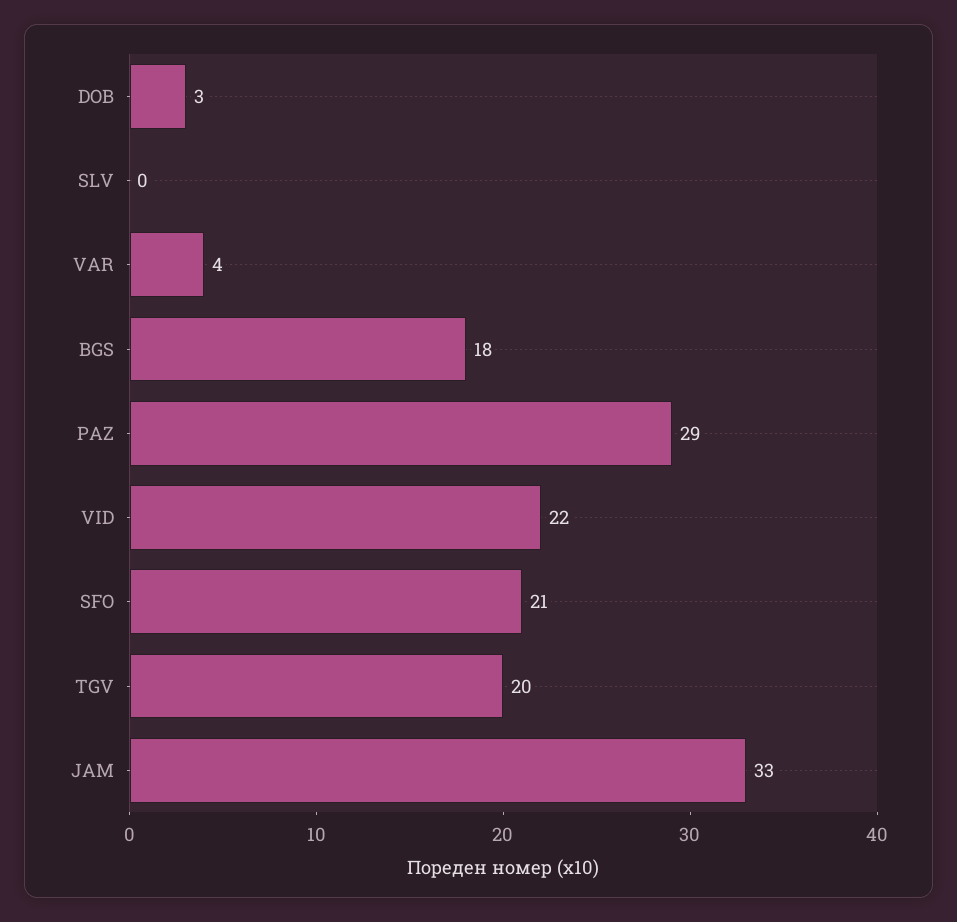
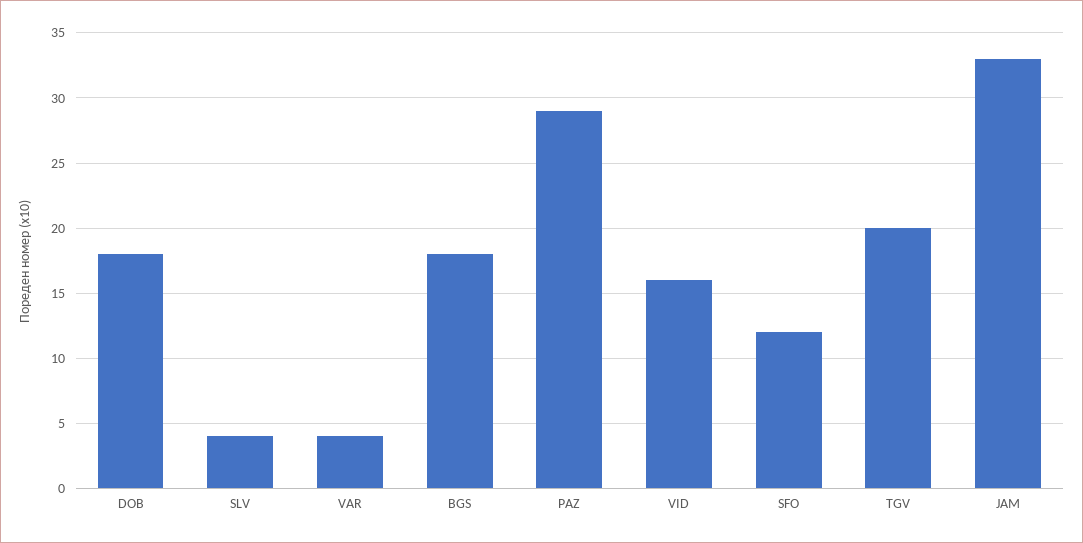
DOB: 3 -> 18
SLV: 0 -> 4
VID: 22 -> 16
SFO: 21 -> 12

